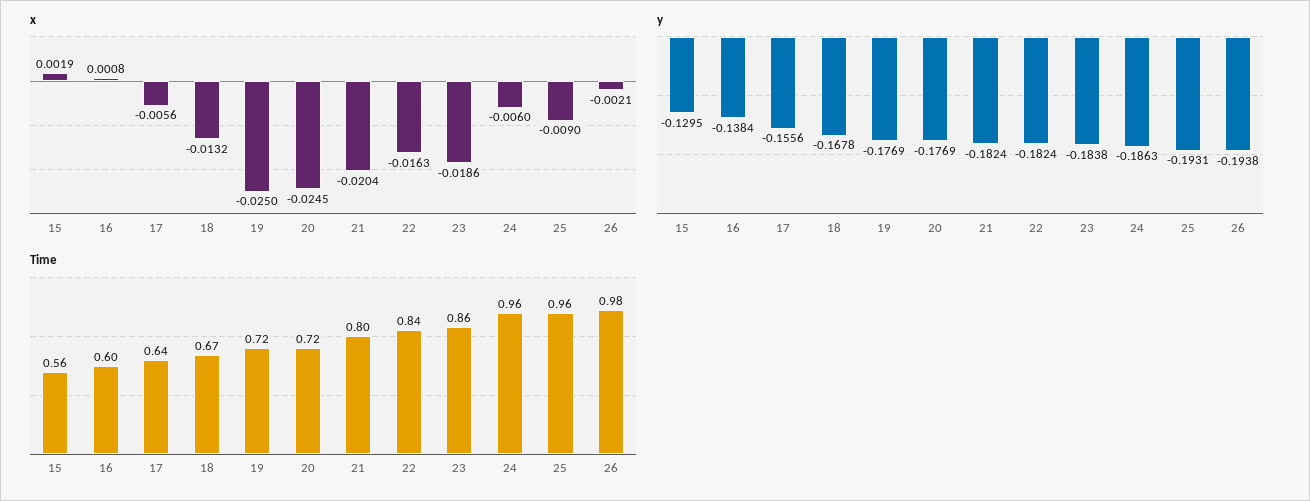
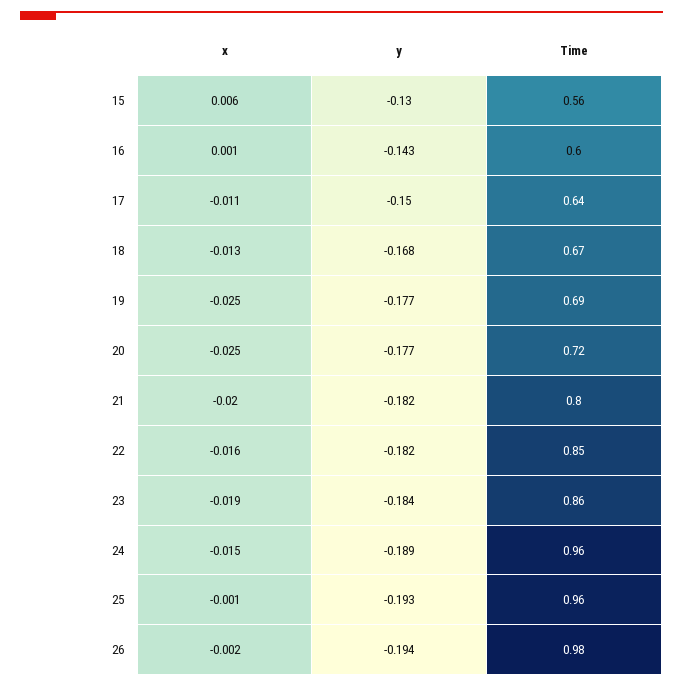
x, 15: 0.0019 -> 0.006
x, 17: -0.0056 -> -0.011
x, 24: -0.006 -> -0.015
x, 25: -0.009 -> -0.001
y, 16: -0.1384 -> -0.143
y, 17: -0.1556 -> -0.15
y, 24: -0.1863 -> -0.189
Time, 19: 0.72 -> 0.69
Time, 22: 0.84 -> 0.85

